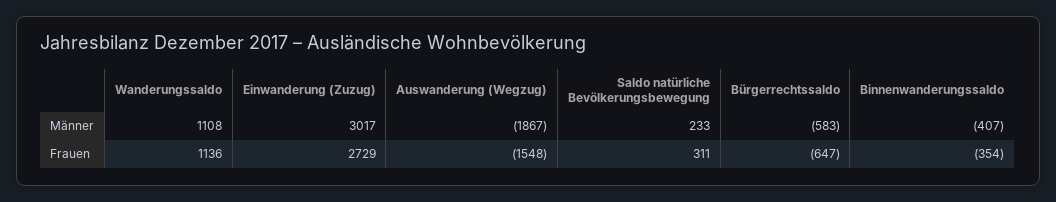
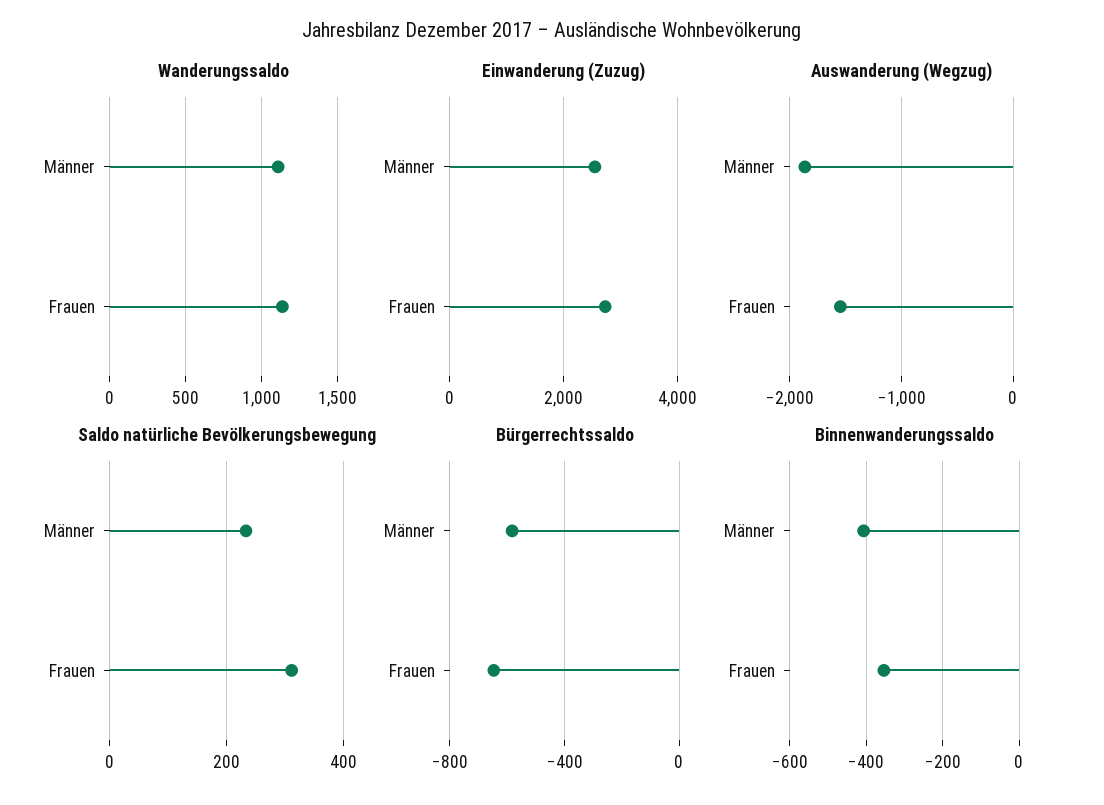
Einwanderung (Zuzug), Männer: 3017 -> 2600

